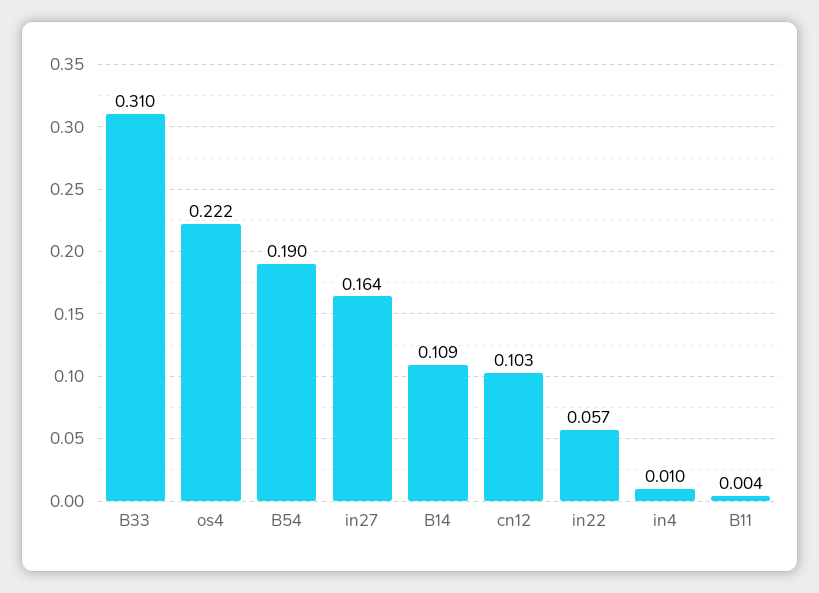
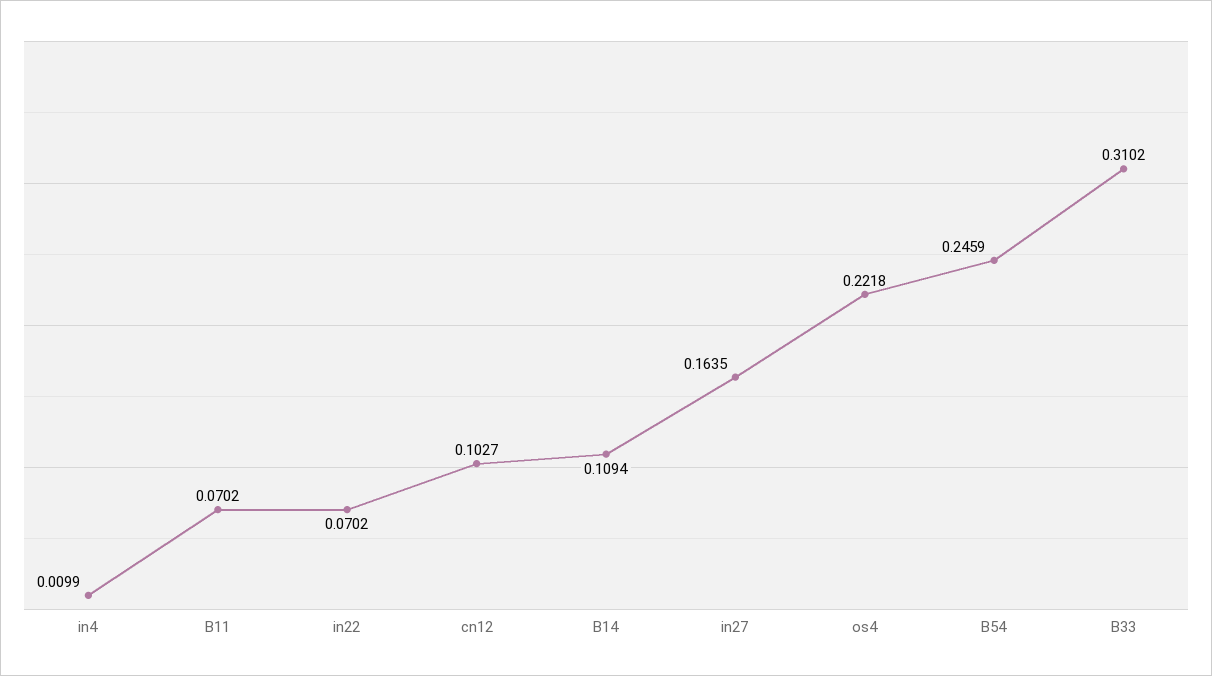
B54: 0.19 -> 0.2459
in22: 0.057 -> 0.0702
B11: 0.004 -> 0.0702

